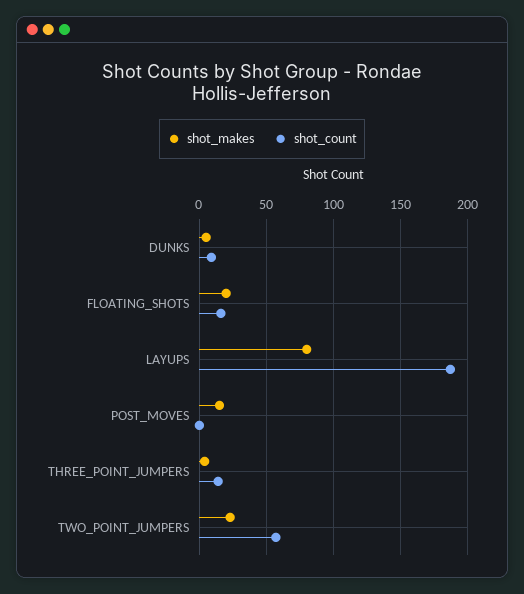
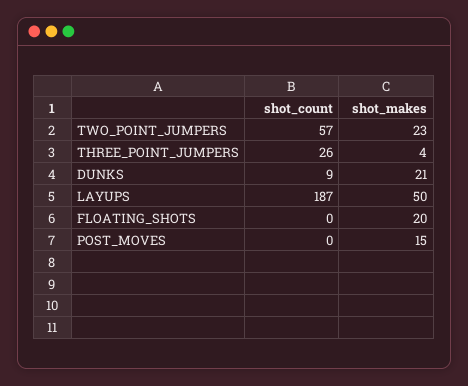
shot_makes, DUNKS: 5 -> 21
shot_count, FLOATING_SHOTS: 15 -> 0
shot_makes, LAYUPS: 80 -> 50
shot_count, THREE_POINT_JUMPERS: 15 -> 26

